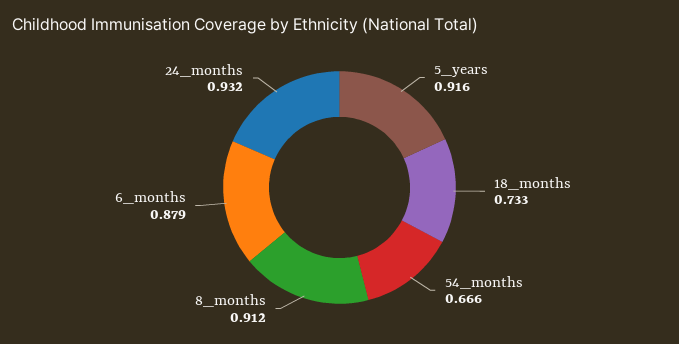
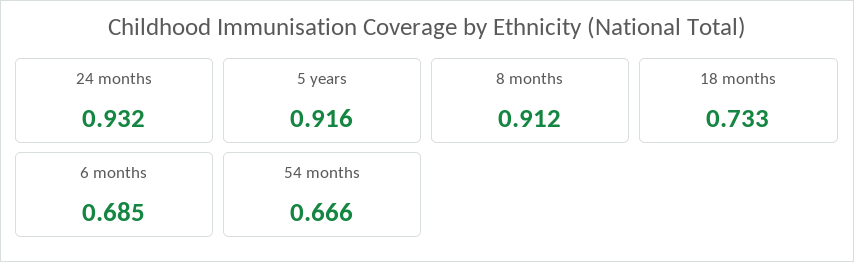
6_months: 0.879 -> 0.685

